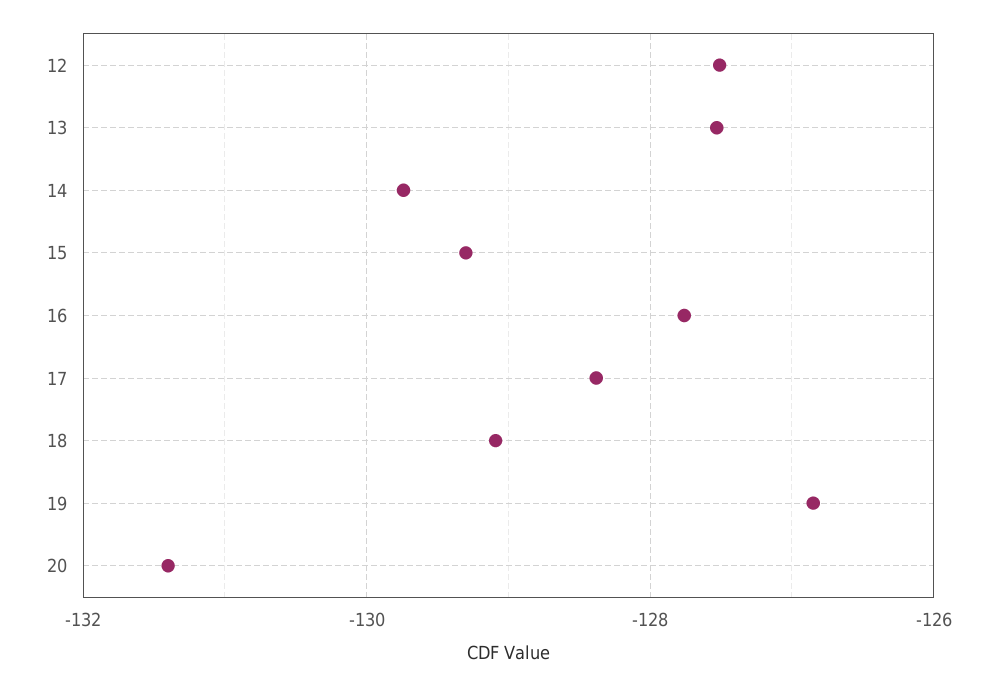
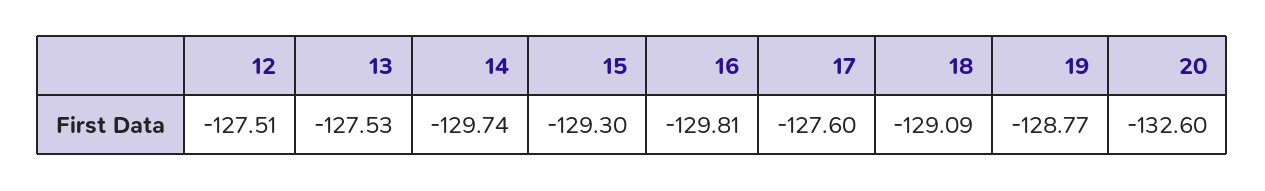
16: -127.8 -> -129.81
17: -128.4 -> -127.6
19: -126.8 -> -128.77
20: -131.4 -> -132.6

